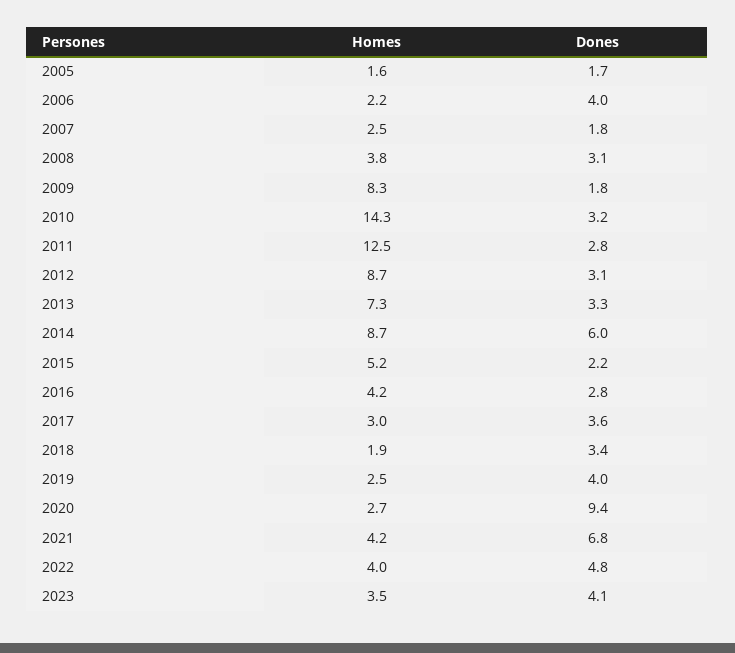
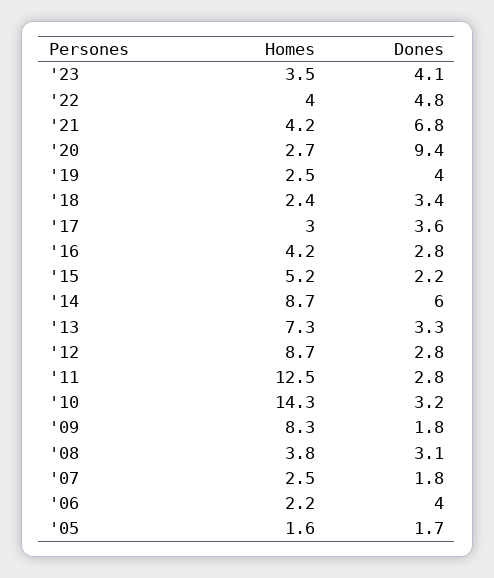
Dones, 2012: 3.1 -> 2.8
Homes, 2018: 1.9 -> 2.4

